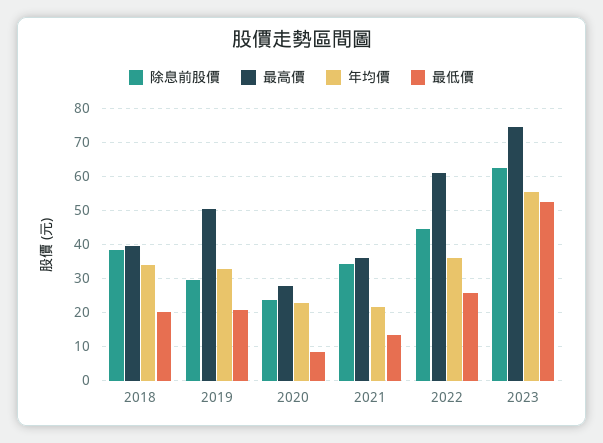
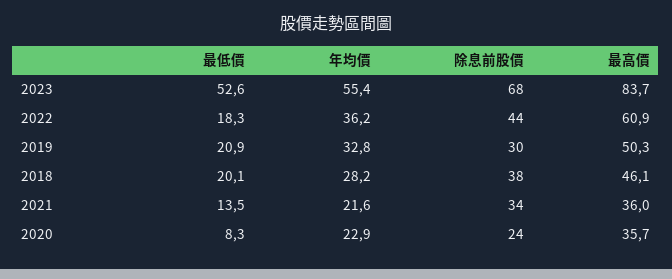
最高價, 2018: 40 -> 46.1
年均價, 2018: 34 -> 28.2
最高價, 2020: 28 -> 35.7
最低價, 2022: 26 -> 18.3
除息前股價, 2023: 62 -> 68
最高價, 2023: 74 -> 83.7

